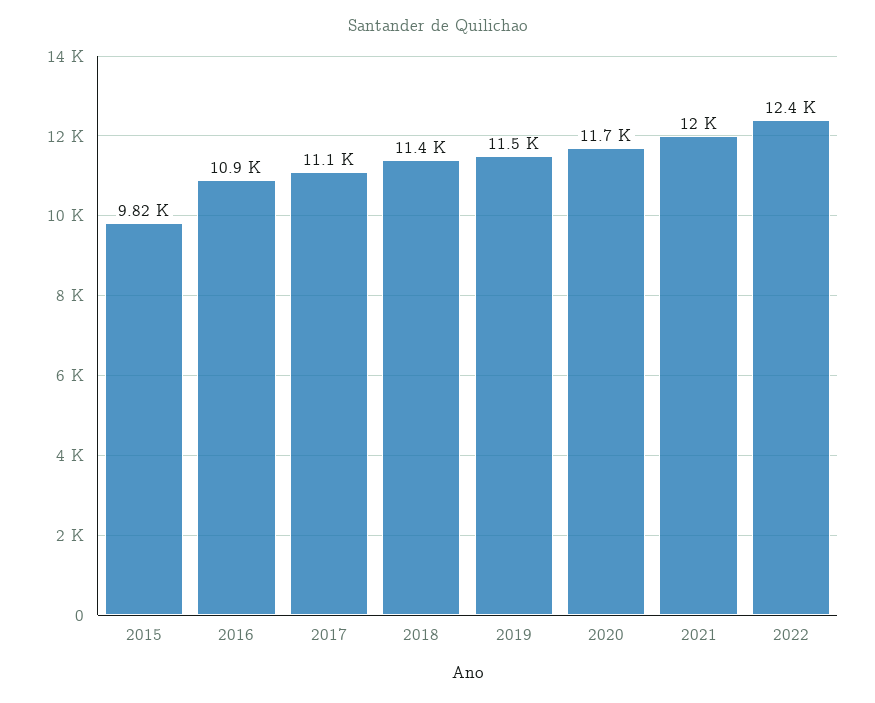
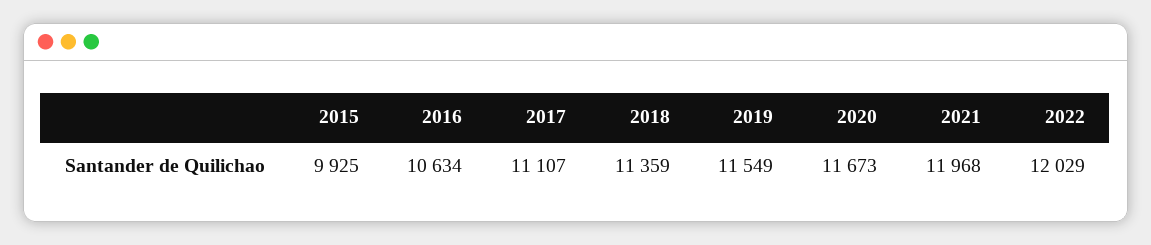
2015: 9820 -> 9925
2016: 10900 -> 10634
2022: 12400 -> 12029

